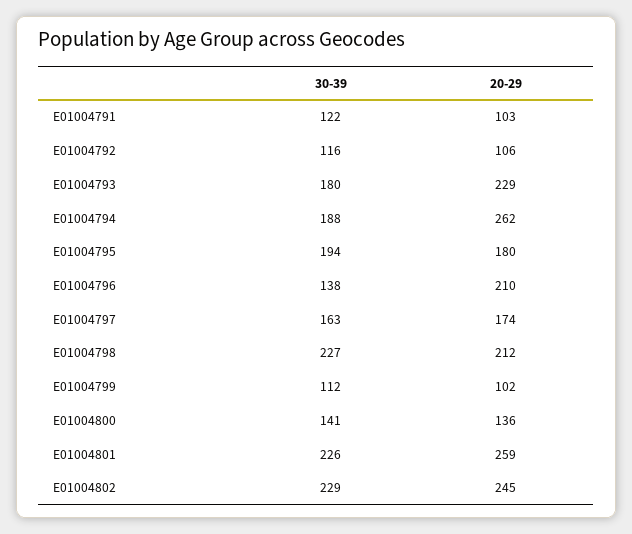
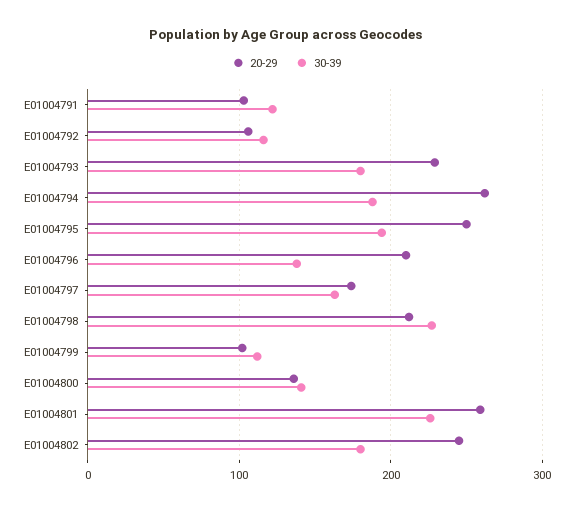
20-29, E01004795: 180 -> 250
30-39, E01004802: 229 -> 180

